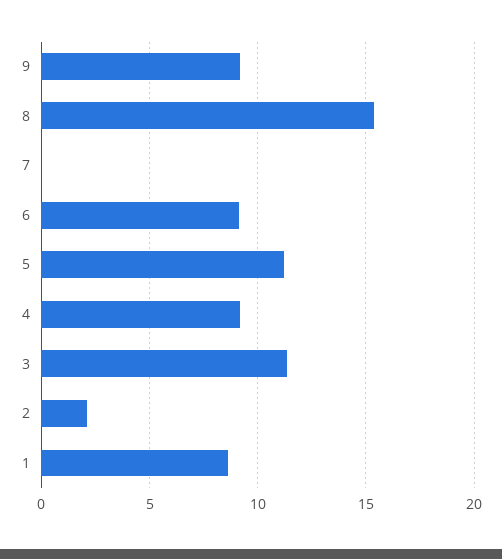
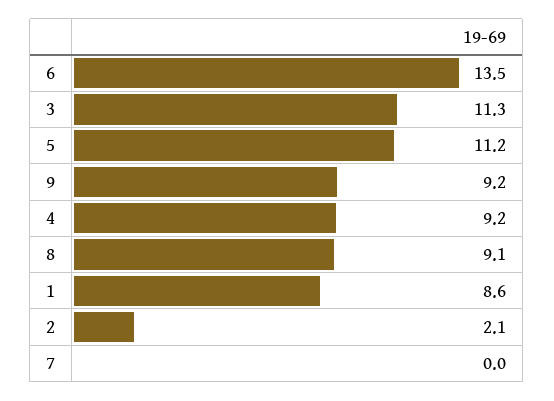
8: 15.5 -> 9.1
6: 9 -> 13.5

